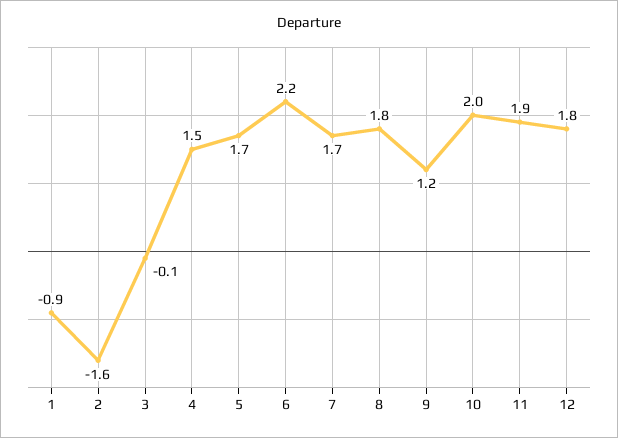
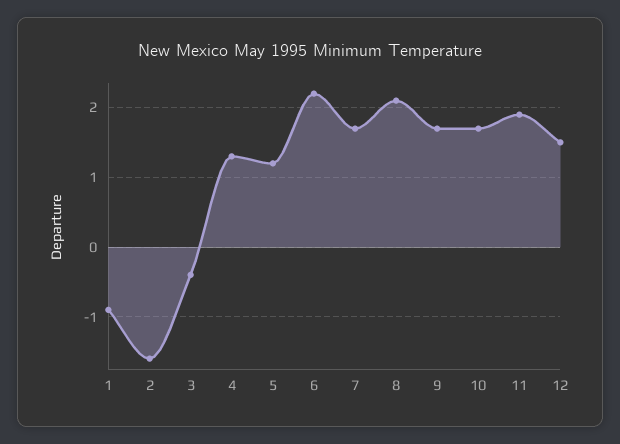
3: -0.1 -> -0.4
4: 1.5 -> 1.3
5: 1.7 -> 1.2
8: 1.8 -> 2.1
9: 1.2 -> 1.7
10: 2 -> 1.7
12: 1.8 -> 1.5

